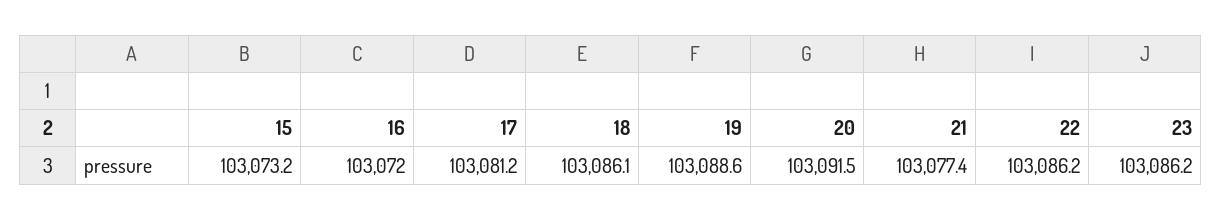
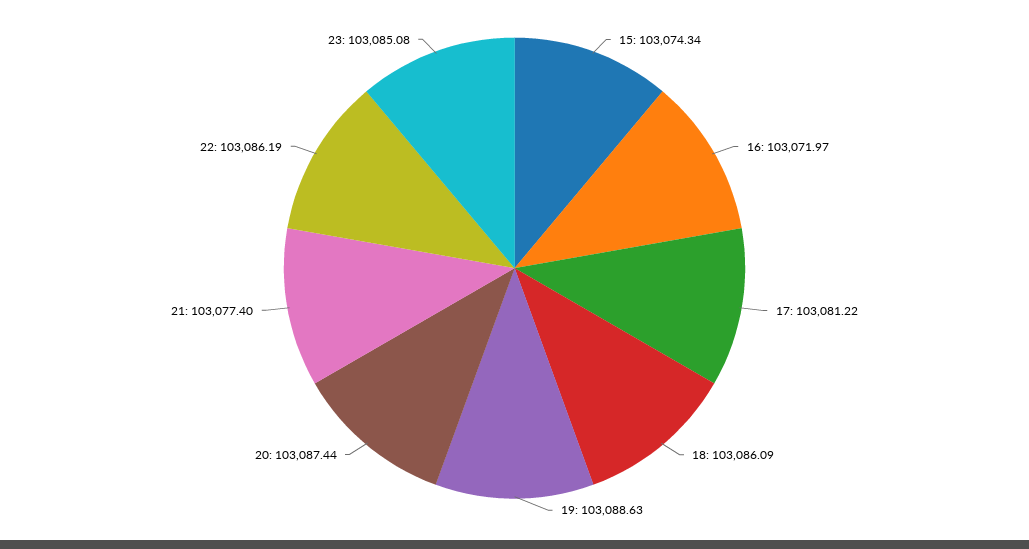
15: 103073.2 -> 103074.34
20: 103091.5 -> 103087.44
23: 103086.2 -> 103085.08

